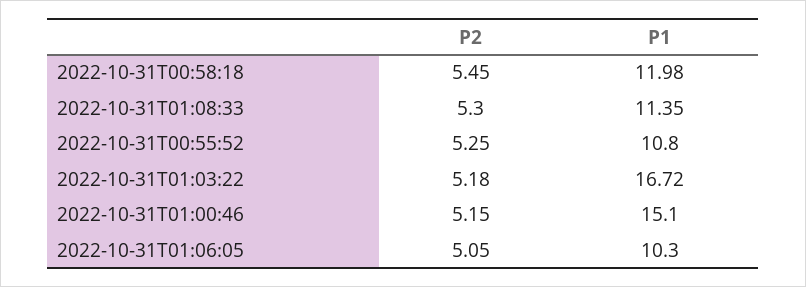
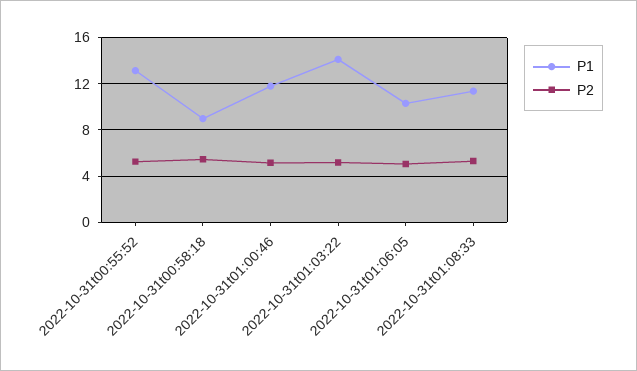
P1, 2022-10-31T00:58:18: 11.98 -> 9
P1, 2022-10-31T00:55:52: 10.8 -> 13
P1, 2022-10-31T01:03:22: 16.72 -> 14
P1, 2022-10-31T01:00:46: 15.1 -> 12

